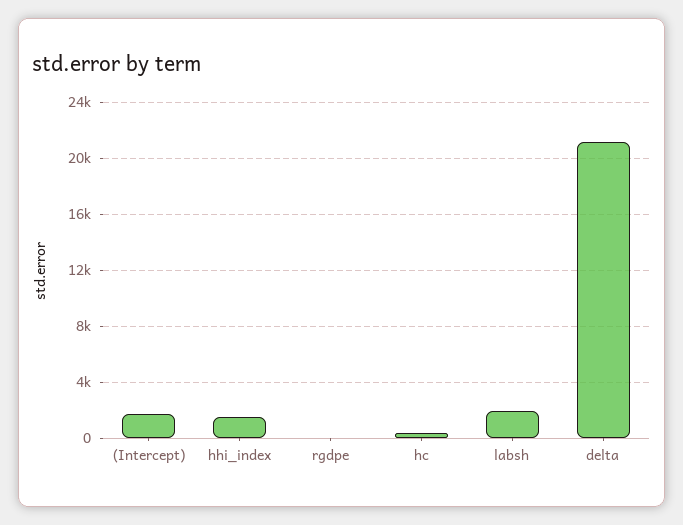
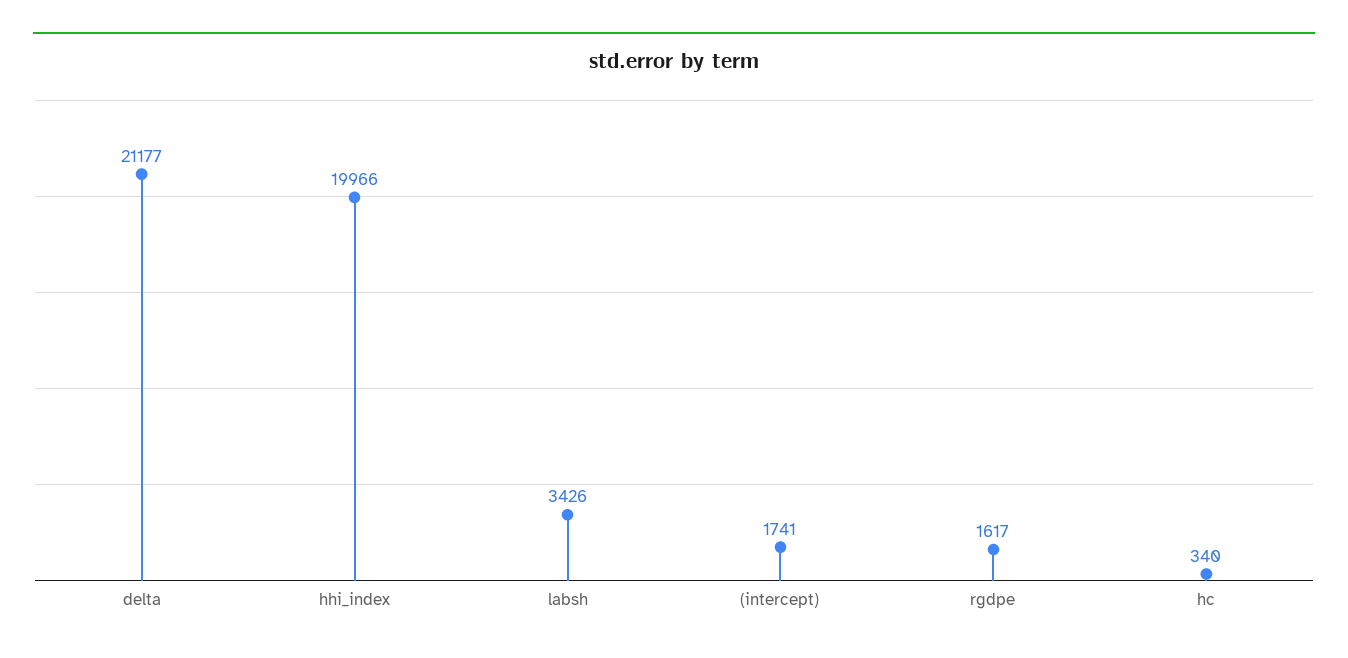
hhi_index: 1500 -> 19966
rgdpe: 0 -> 1617
labsh: 2000 -> 3426

